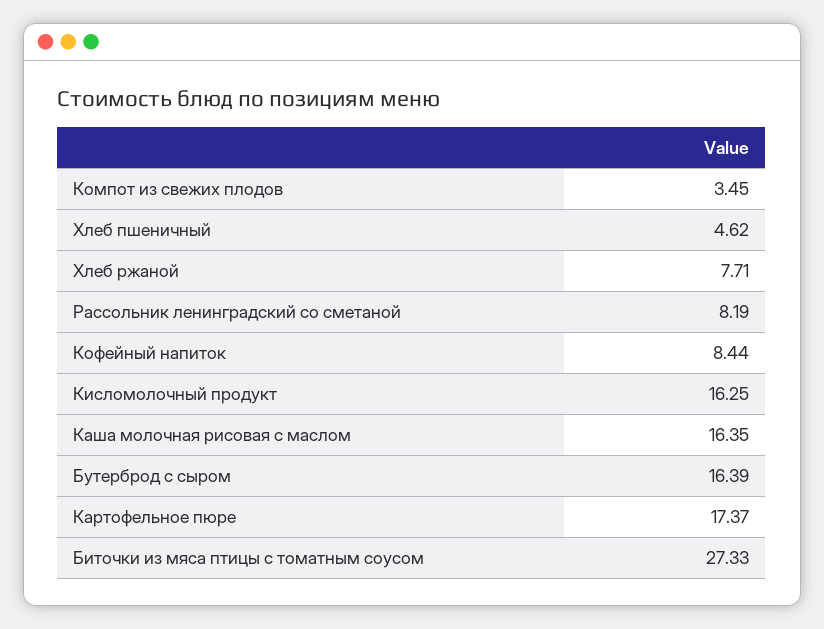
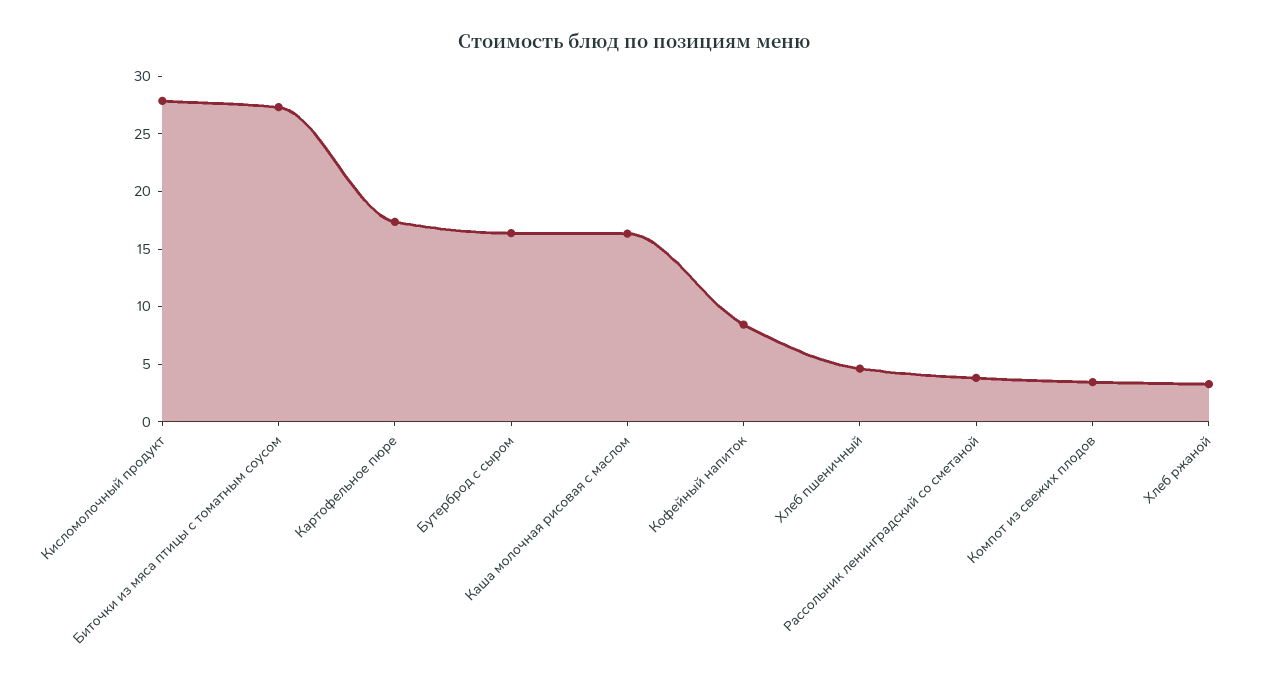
Хлеб ржаной: 7.71 -> 3
Рассольник ленинградский со сметаной: 8.19 -> 4
Кисломолочный продукт: 16.25 -> 28

